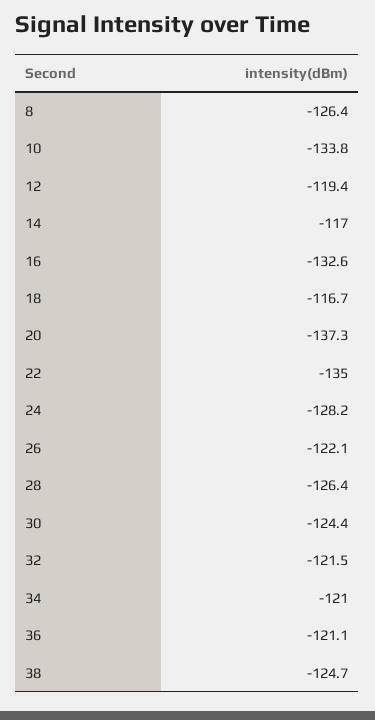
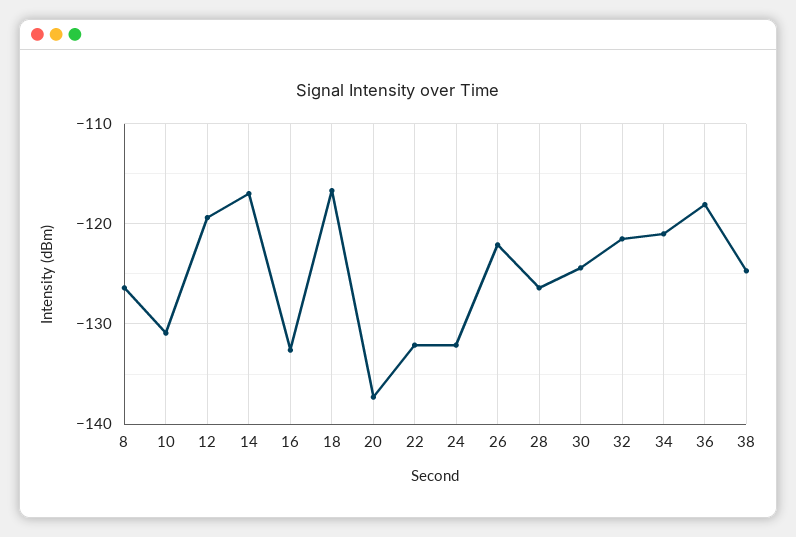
10: -133.8 -> -131
22: -135 -> -132
24: -128.2 -> -132
36: -121.1 -> -118

